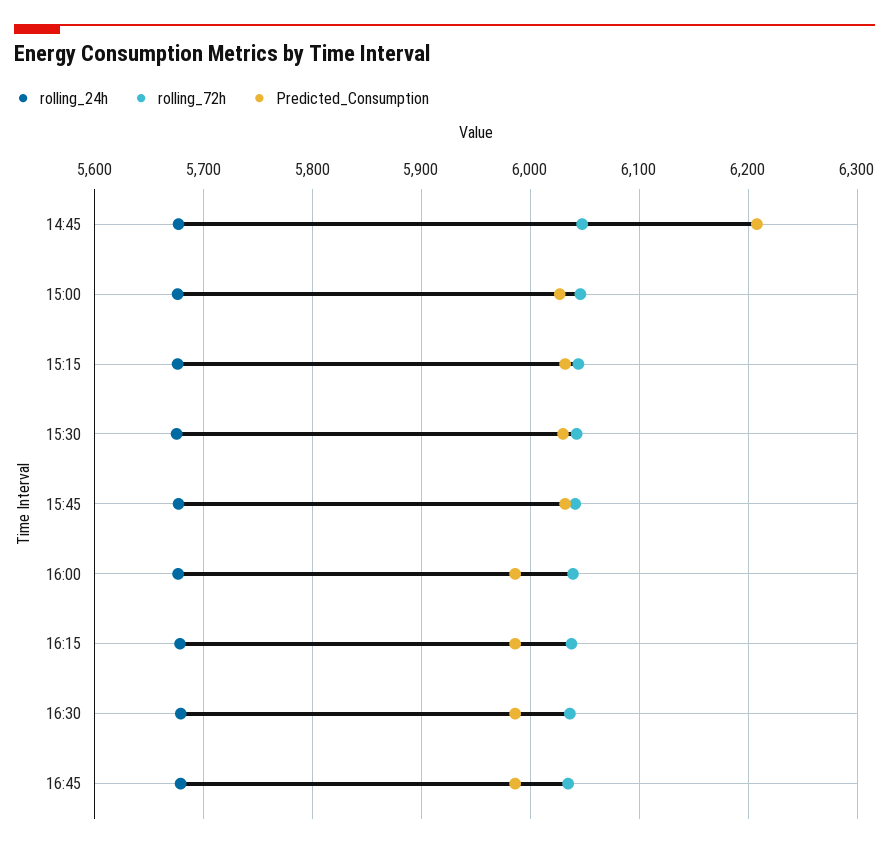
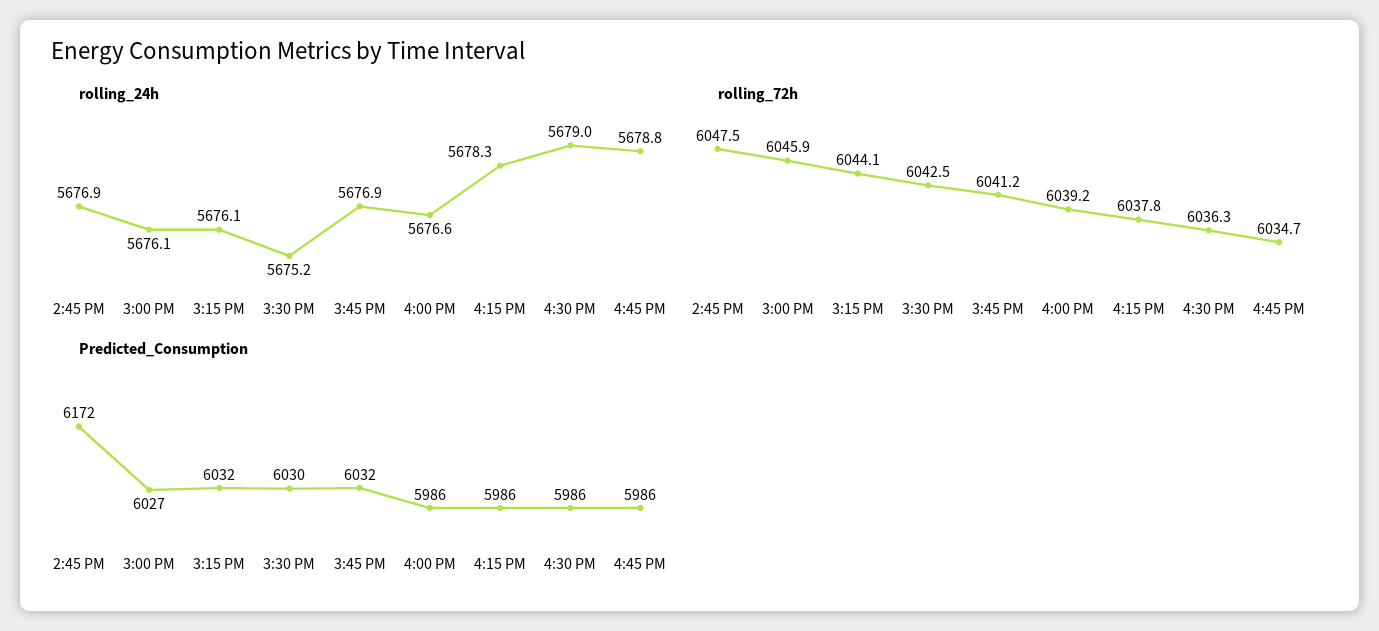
Predicted_Consumption, 14:45: 6210 -> 6172

